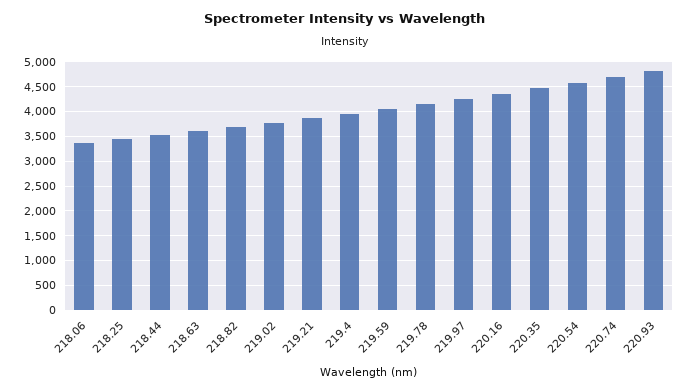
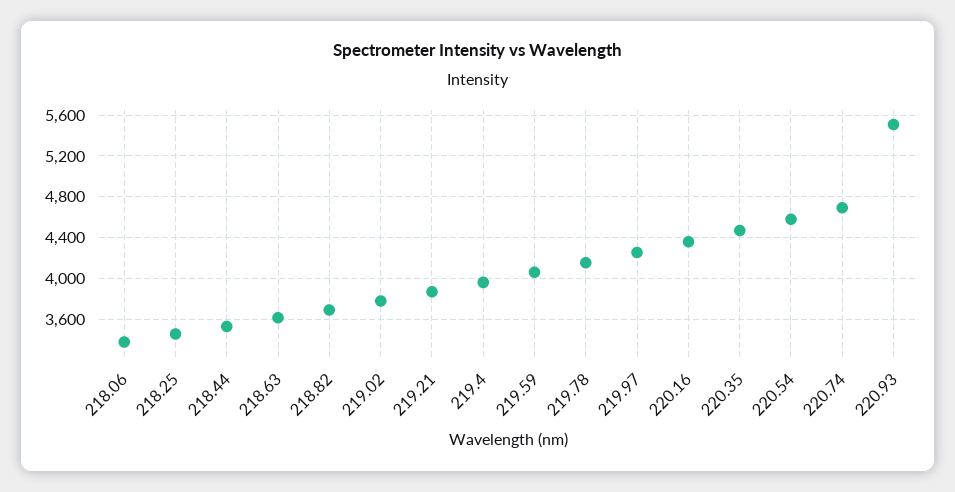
220.93: 4750 -> 5500

